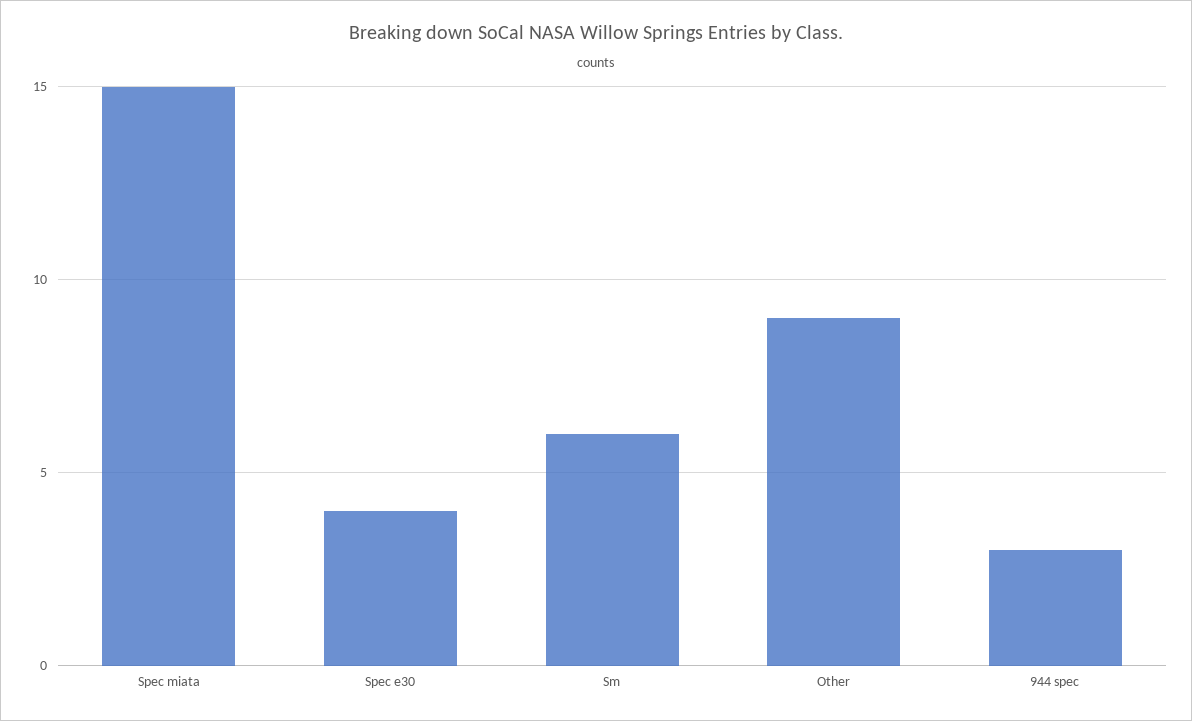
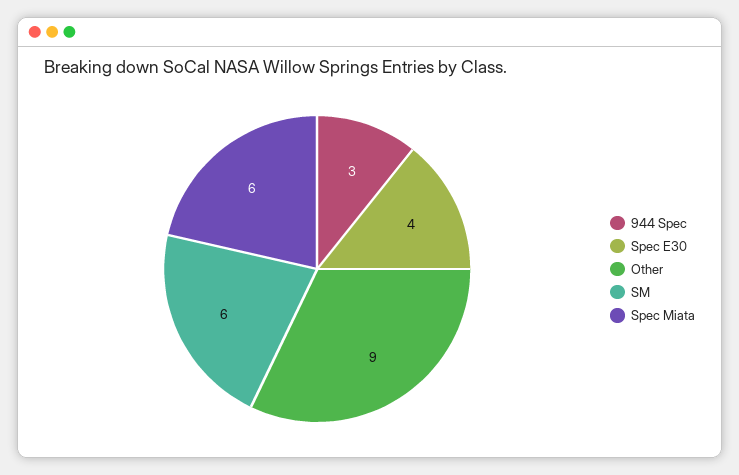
Spec miata: 15 -> 6

